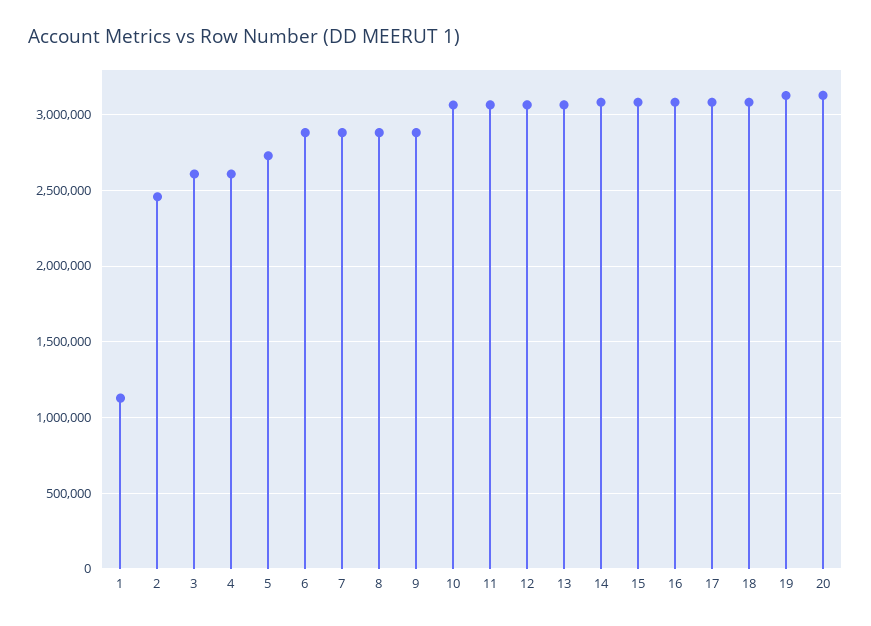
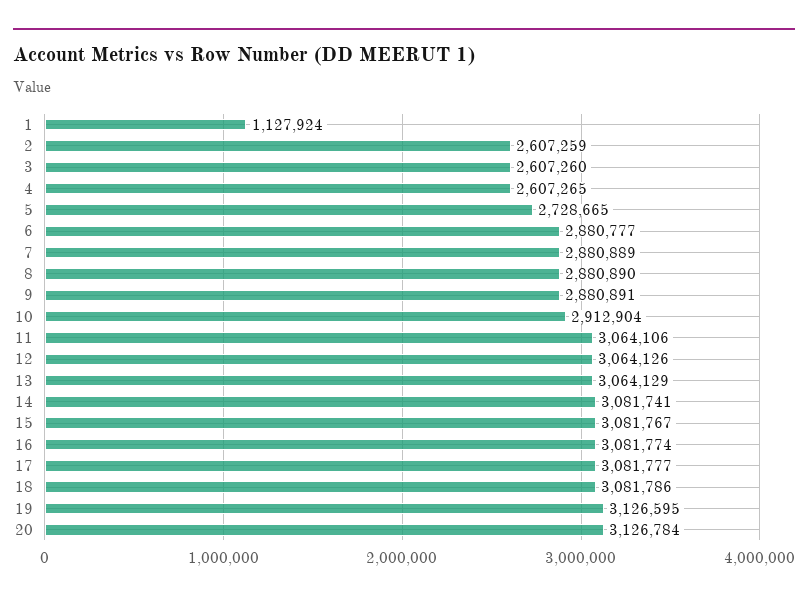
2: 2450000 -> 2607259
10: 3050000 -> 2912904

